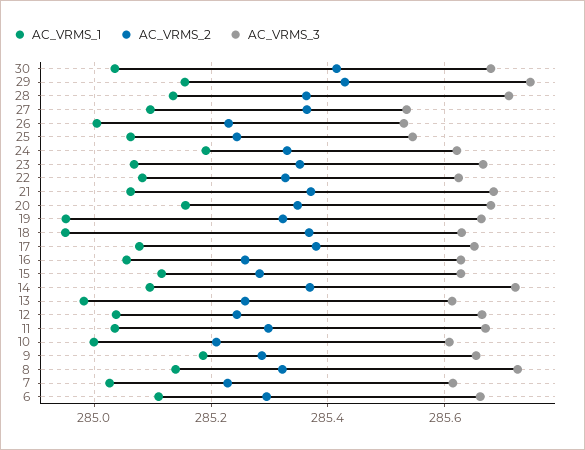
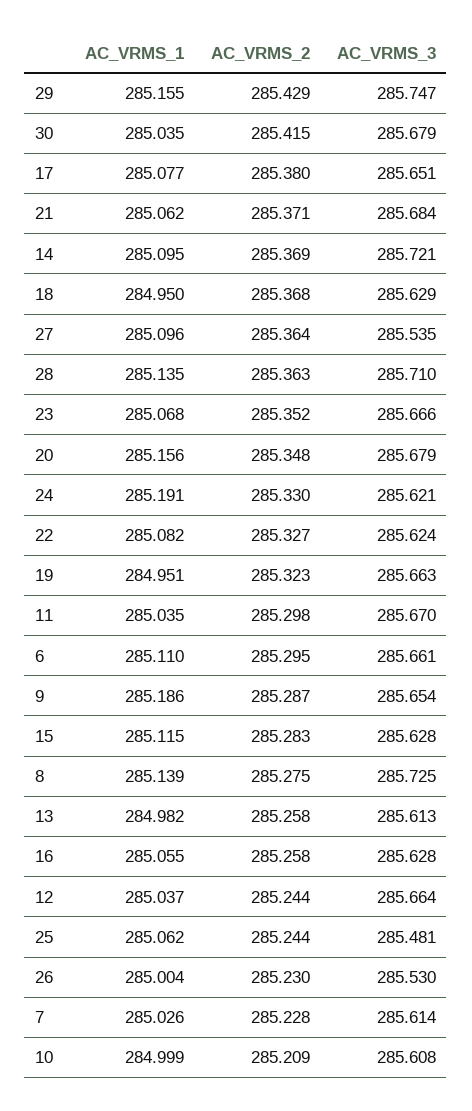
AC_VRMS_3, 25: 285.54 -> 285.481
AC_VRMS_2, 8: 285.32 -> 285.275

